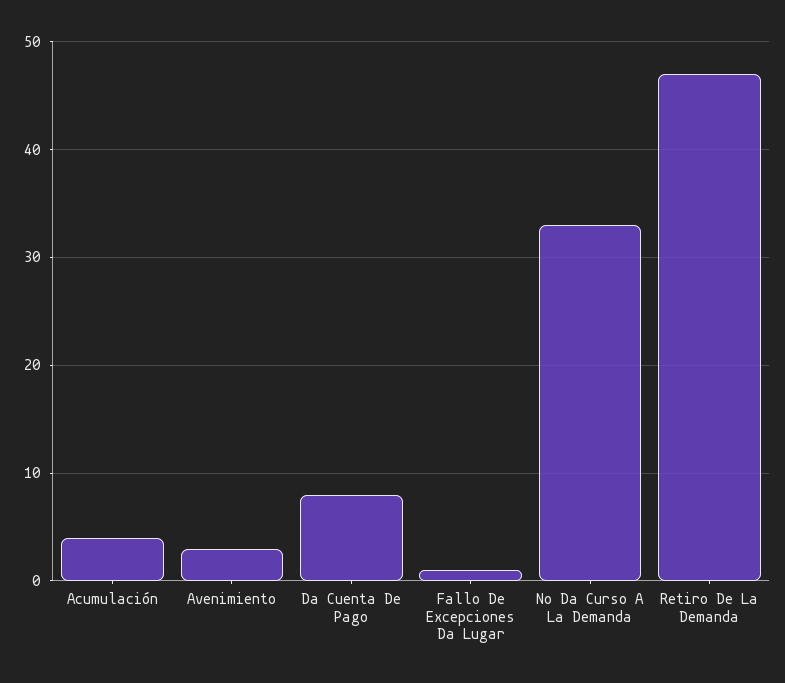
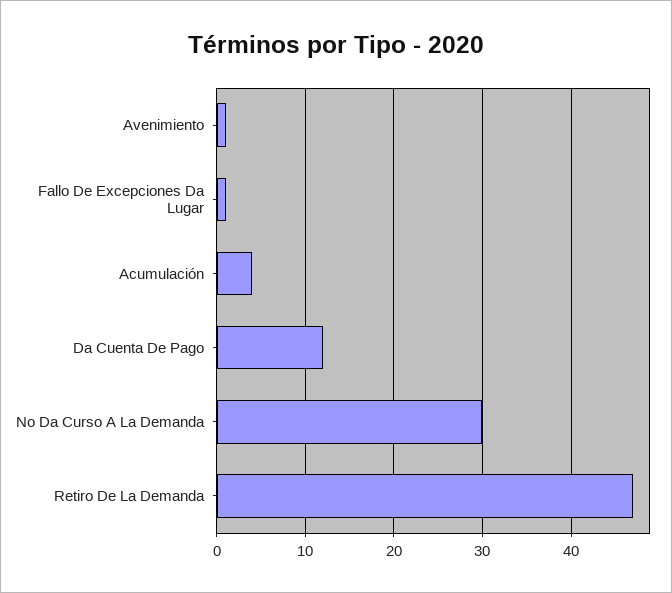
Avenimiento: 3 -> 1
Da Cuenta De Pago: 8 -> 12
No Da Curso A La Demanda: 33 -> 30

